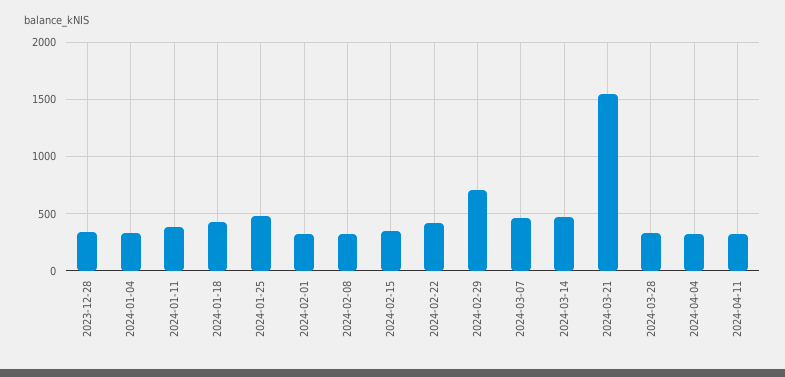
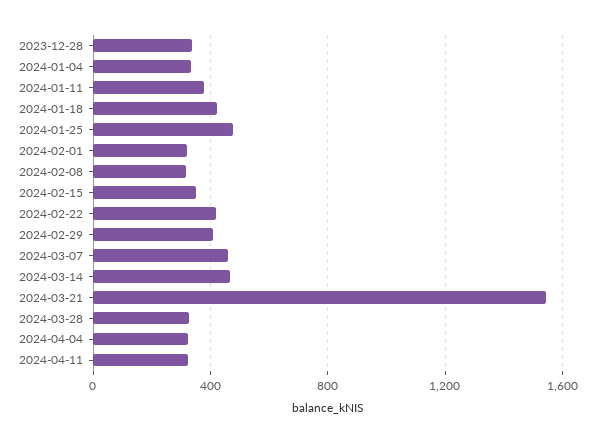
2024-02-29: 700 -> 400

